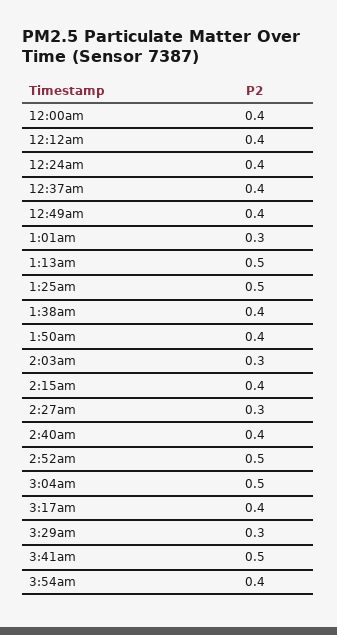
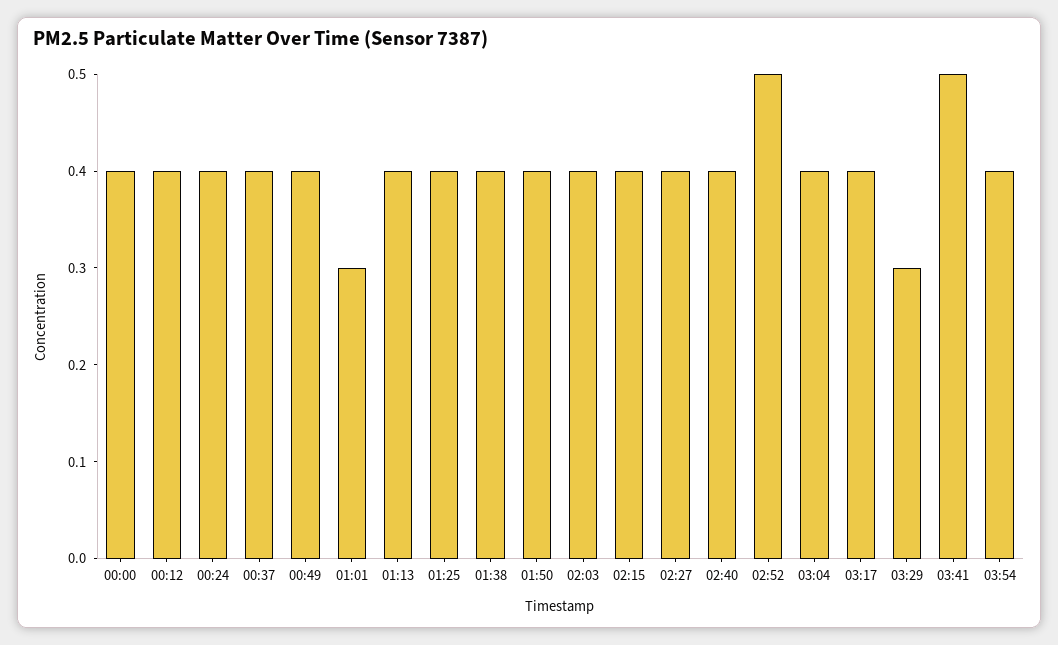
1:13am: 0.5 -> 0.4
1:25am: 0.5 -> 0.4
2:03am: 0.3 -> 0.4
2:27am: 0.3 -> 0.4
3:04am: 0.5 -> 0.4

